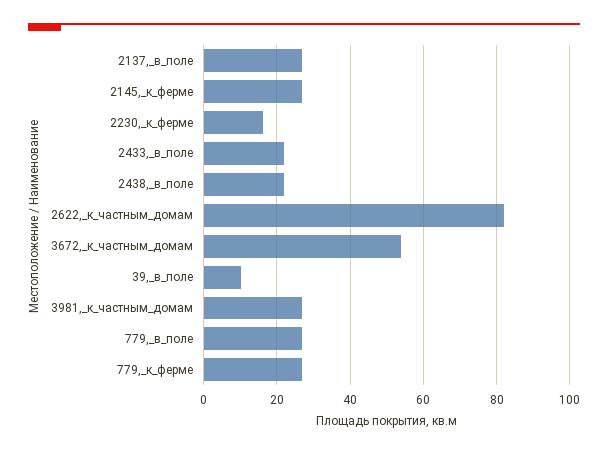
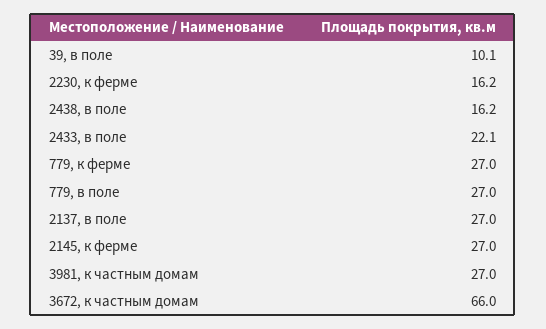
2438,_в_поле: 22 -> 16.2
2622,_к_частным_домам: 82 -> none
3672,_к_частным_домам: 54 -> 66

